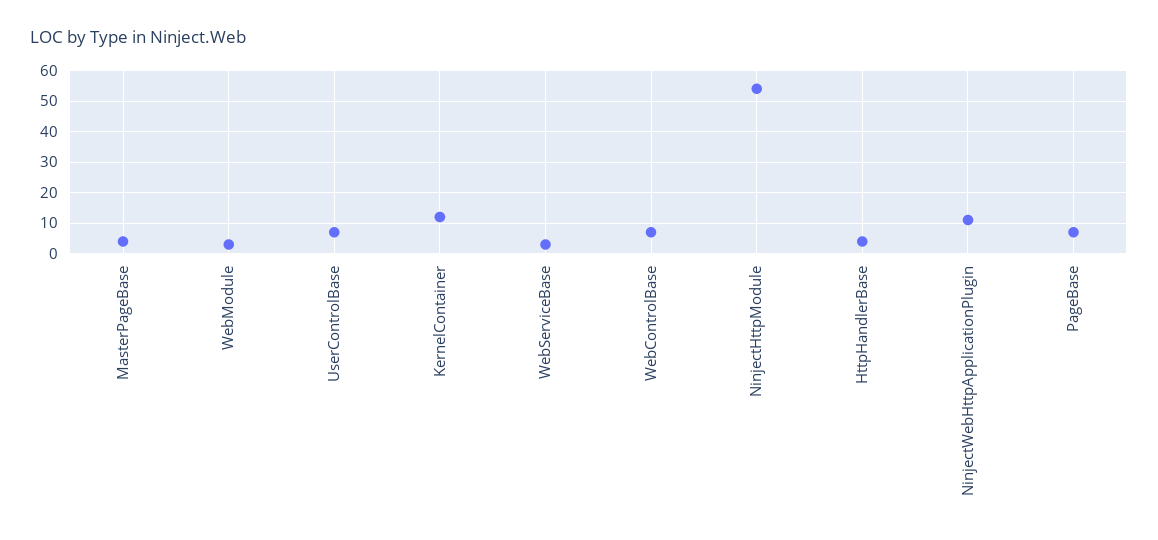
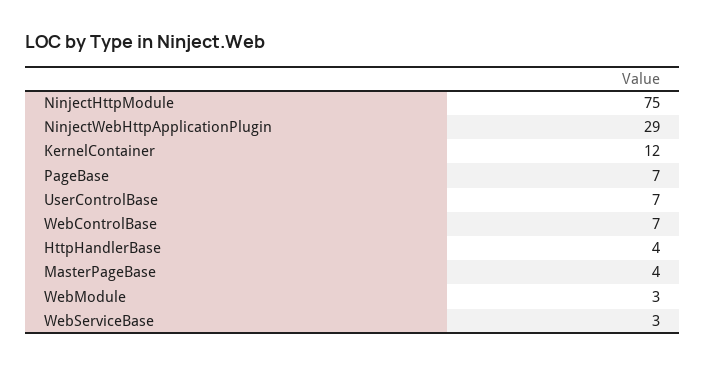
NinjectHttpModule: 55 -> 75
NinjectWebHttpApplicationPlugin: 10 -> 29

